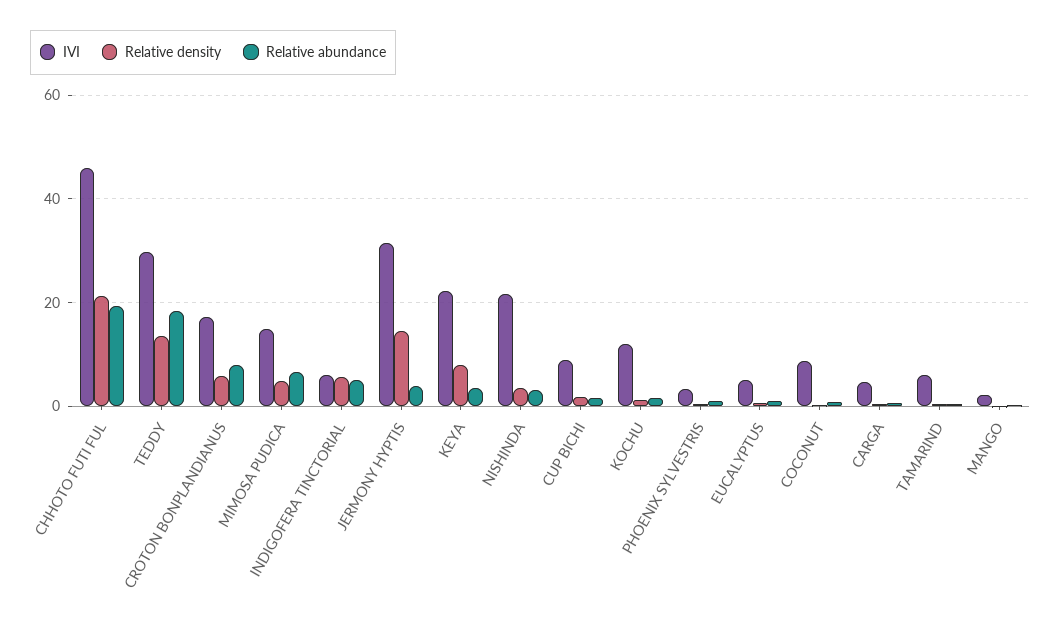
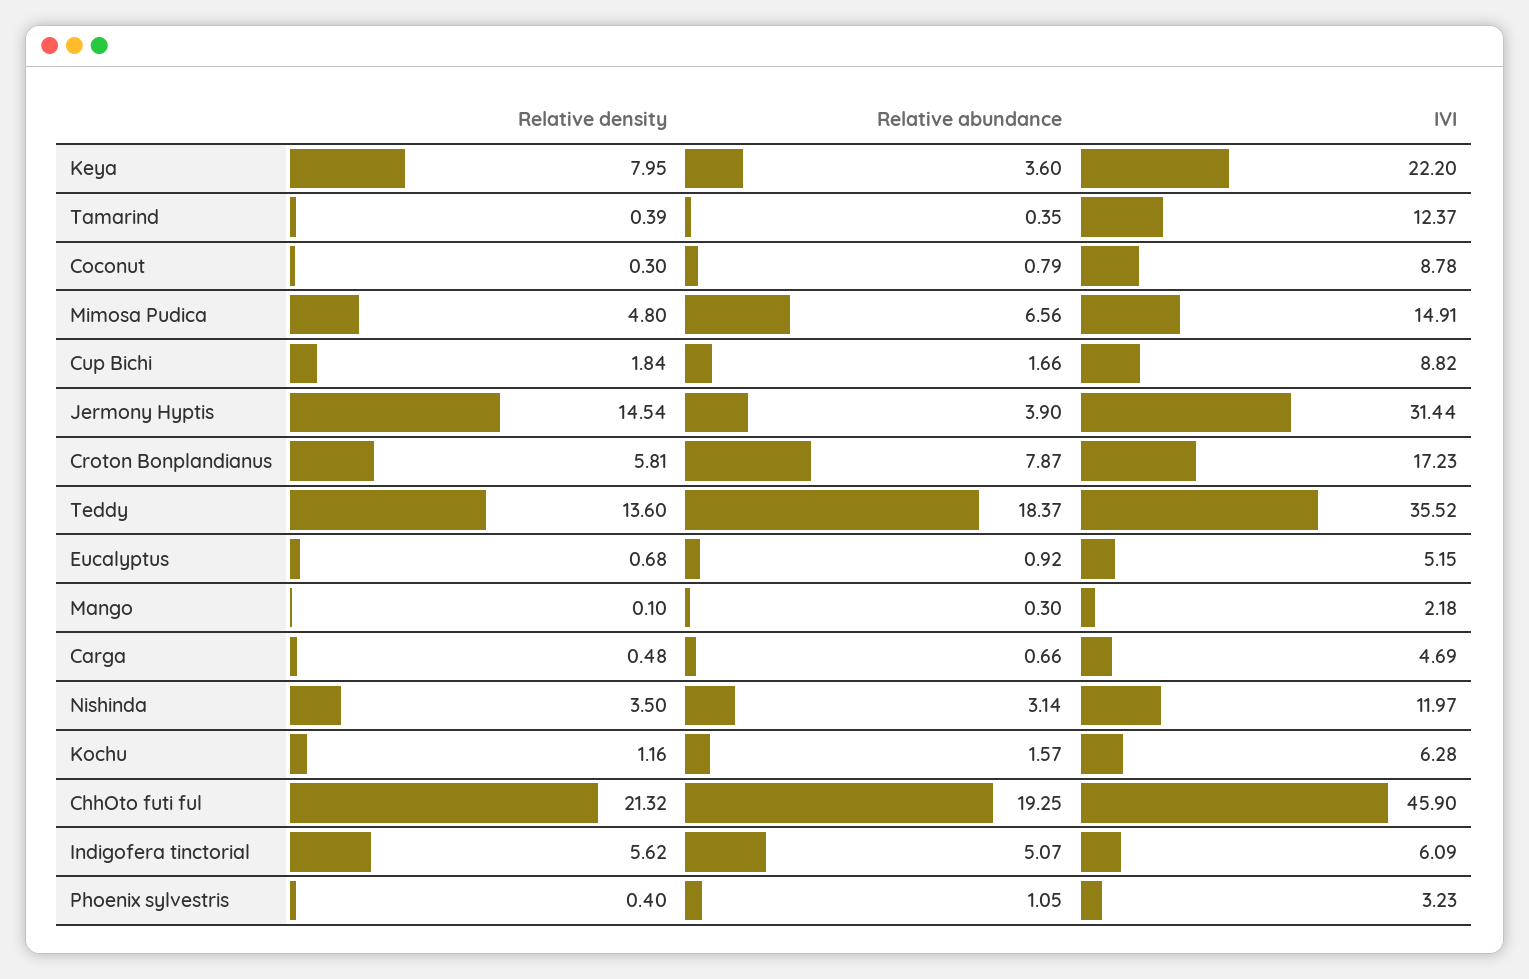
IVI, TEDDY: 30 -> 35.52
IVI, NISHINDA: 22 -> 11.97
IVI, KOCHU: 12 -> 6.28
IVI, TAMARIND: 6 -> 12.37

